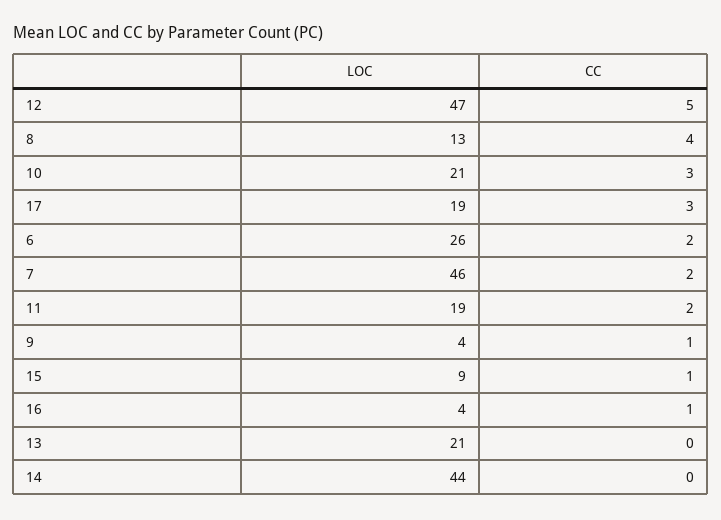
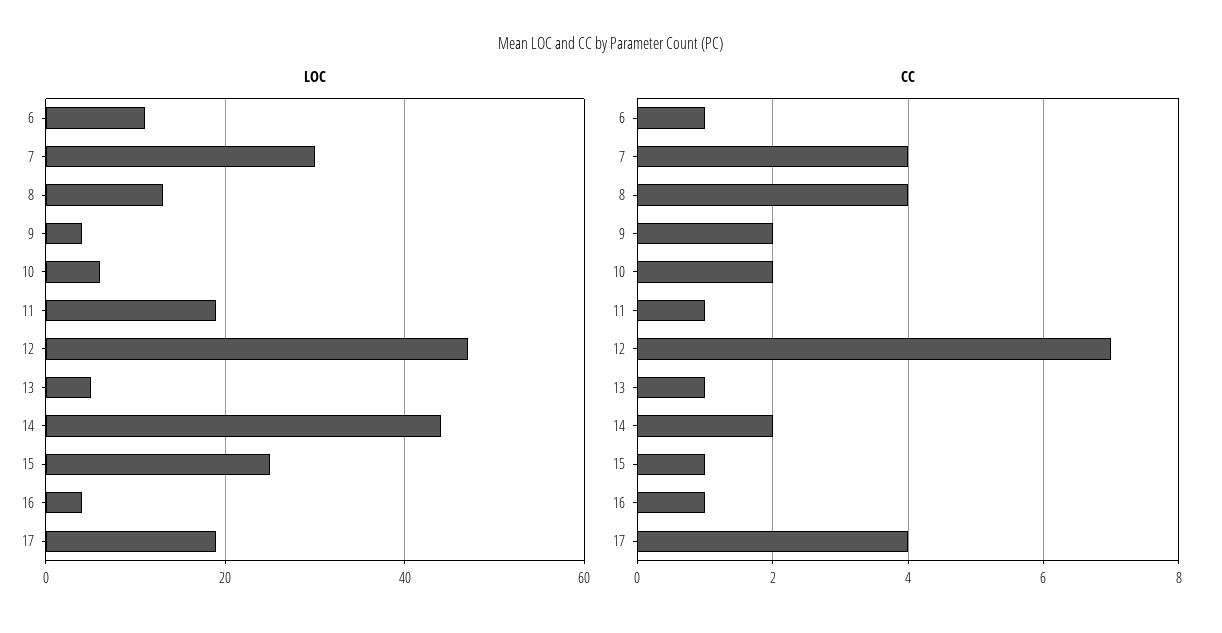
CC, 12: 5 -> 7
LOC, 10: 21 -> 5
CC, 10: 3 -> 2
CC, 17: 3 -> 4
LOC, 6: 26 -> 10
CC, 6: 2 -> 1
LOC, 7: 46 -> 30
CC, 7: 2 -> 4
CC, 11: 2 -> 1
CC, 9: 1 -> 2
LOC, 15: 9 -> 25
LOC, 13: 21 -> 5
CC, 13: 0 -> 1
CC, 14: 0 -> 2

